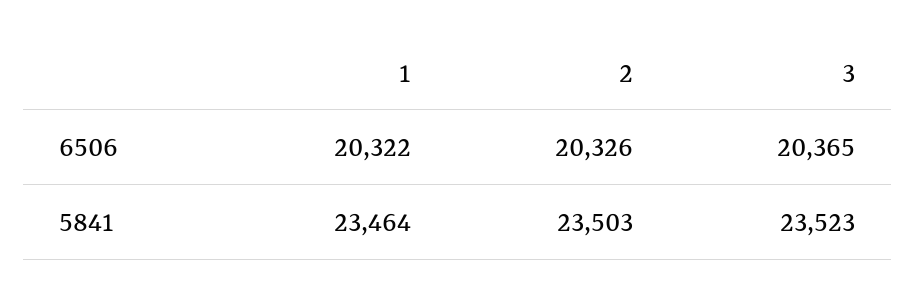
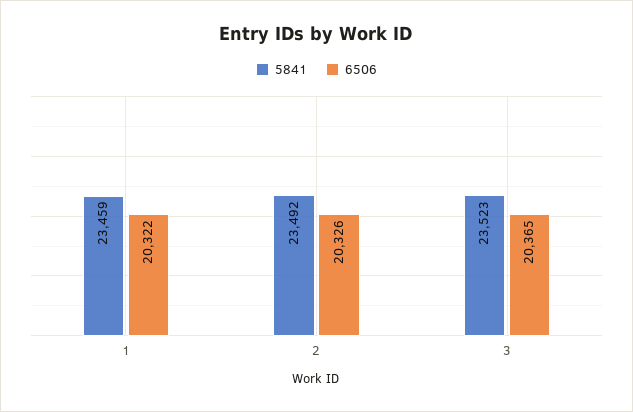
5841, 1: 23464 -> 23459
5841, 2: 23503 -> 23492

